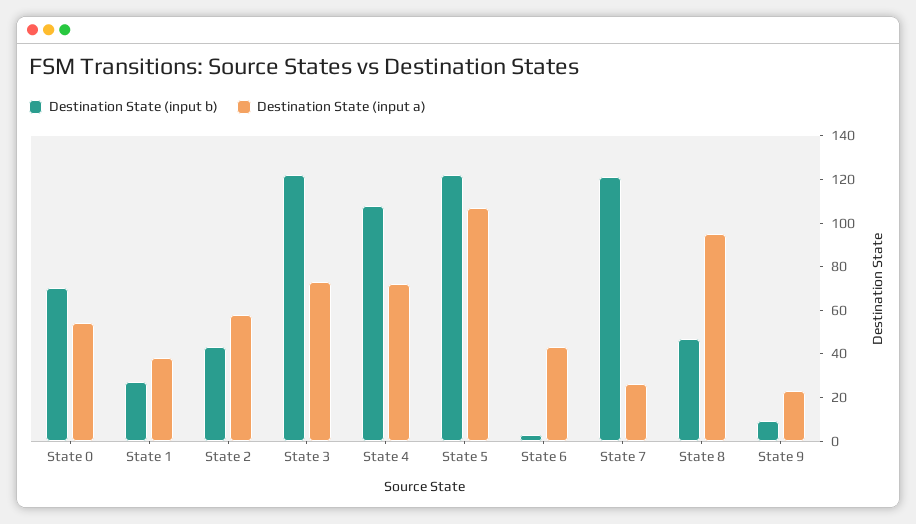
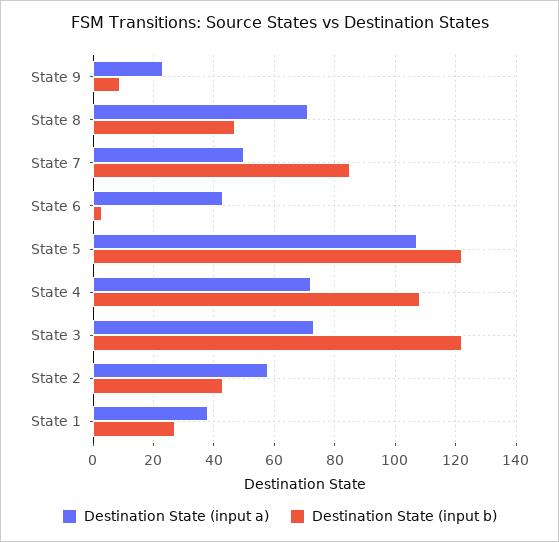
Destination State (input b), State 0: 70 -> none
Destination State (input a), State 0: 55 -> none
Destination State (input b), State 7: 120 -> 85
Destination State (input a), State 7: 25 -> 50
Destination State (input a), State 8: 95 -> 70

